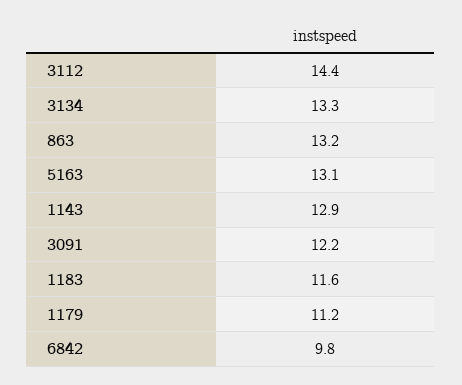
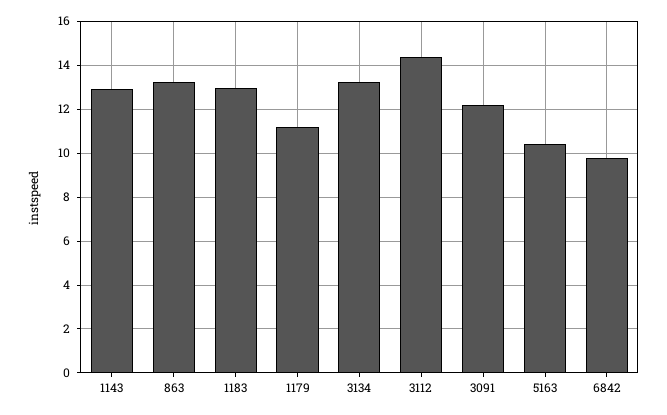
5163: 13.1 -> 10.5
1183: 11.6 -> 13

